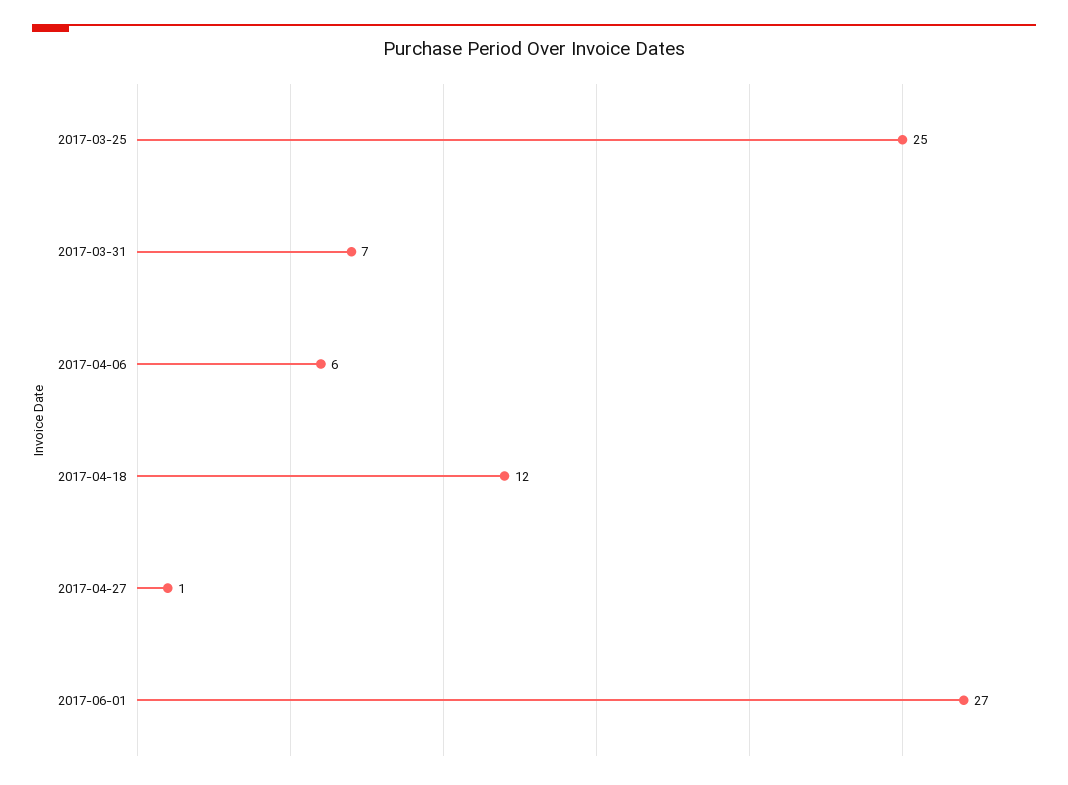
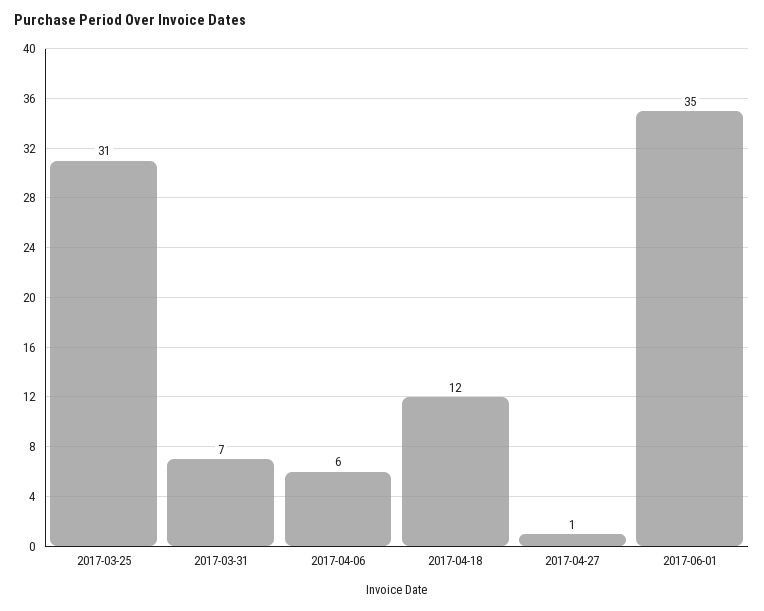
2017-03-25: 25 -> 31
2017-06-01: 27 -> 35

